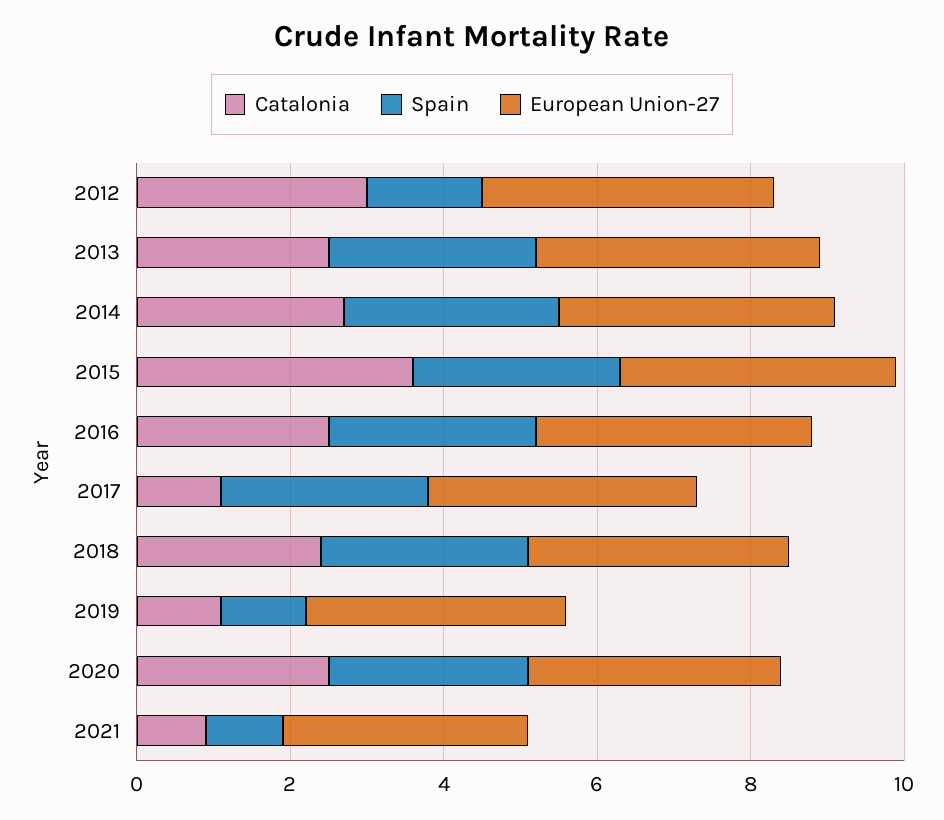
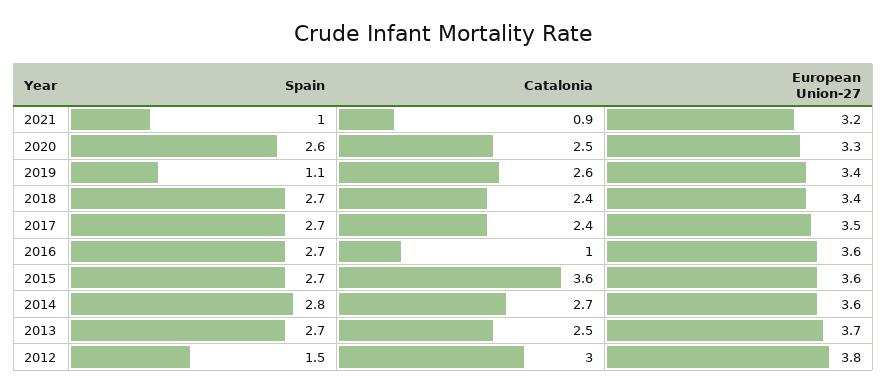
Catalonia, 2016: 2.5 -> 1
Catalonia, 2017: 1 -> 2.4
Catalonia, 2019: 1 -> 2.6

